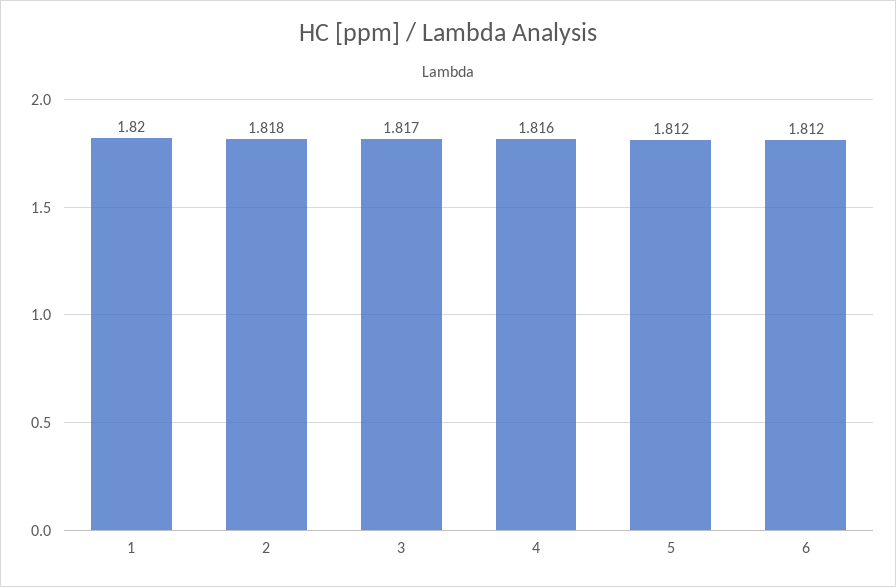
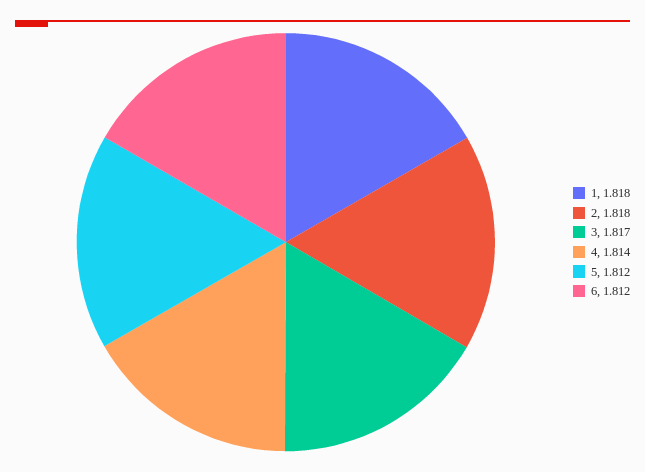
1: 1.82 -> 1.818
4: 1.816 -> 1.814

